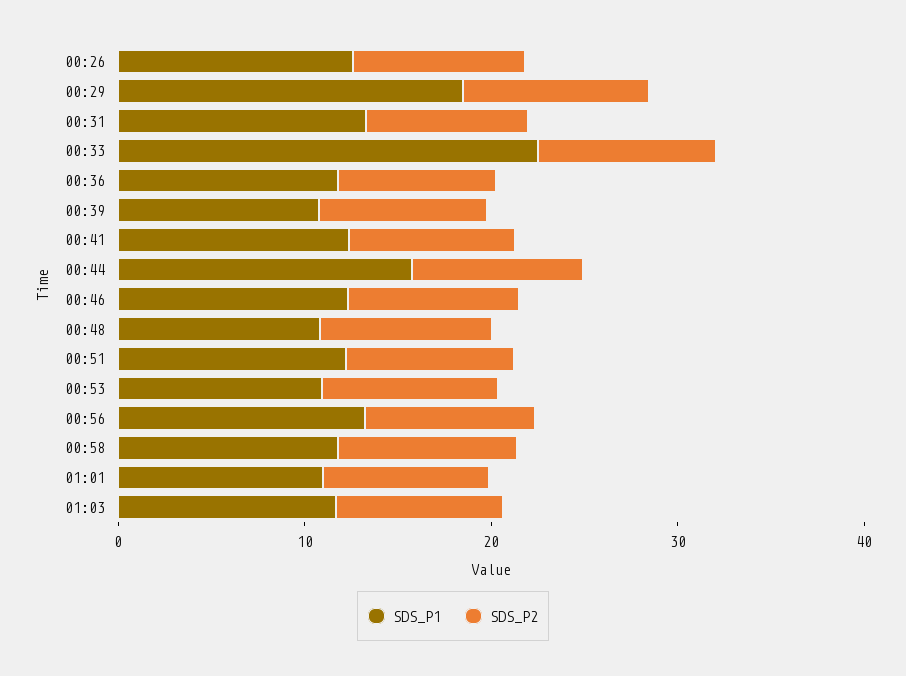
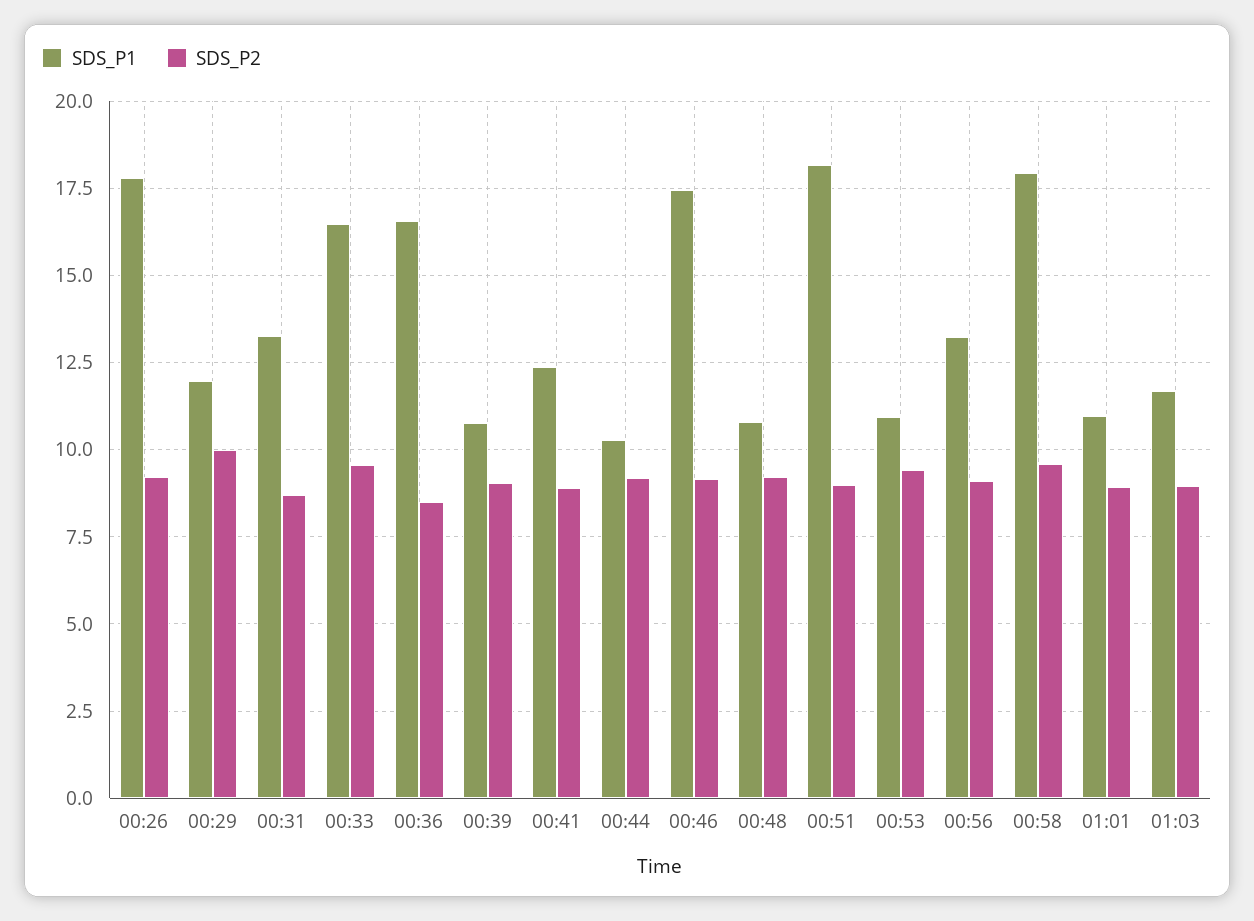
SDS_P1, 00:26: 12 -> 17.75
SDS_P1, 00:29: 18 -> 12
SDS_P1, 00:33: 22 -> 16.5
SDS_P1, 00:36: 12 -> 16.5
SDS_P1, 00:44: 16 -> 10.25
SDS_P1, 00:46: 12 -> 17.5
SDS_P1, 00:51: 12 -> 18.25
SDS_P1, 00:58: 12 -> 18

